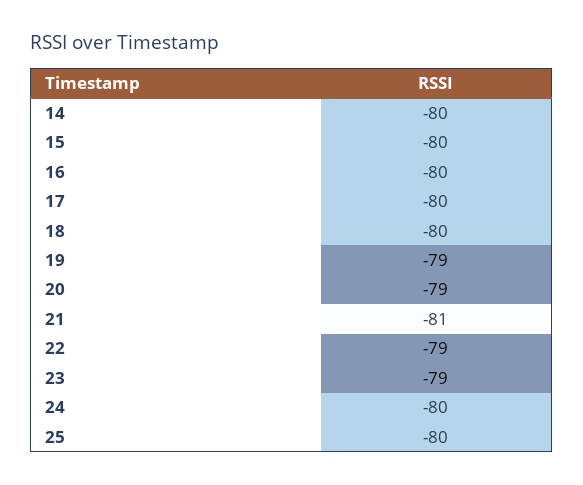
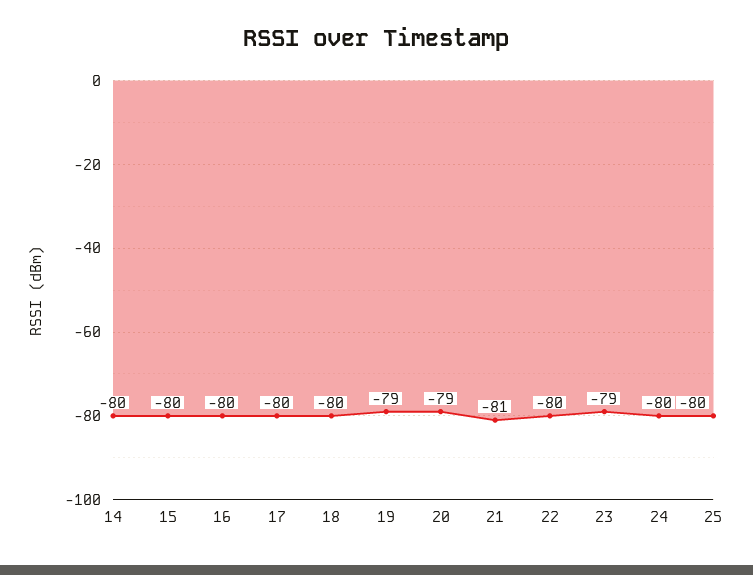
22: -79 -> -80

